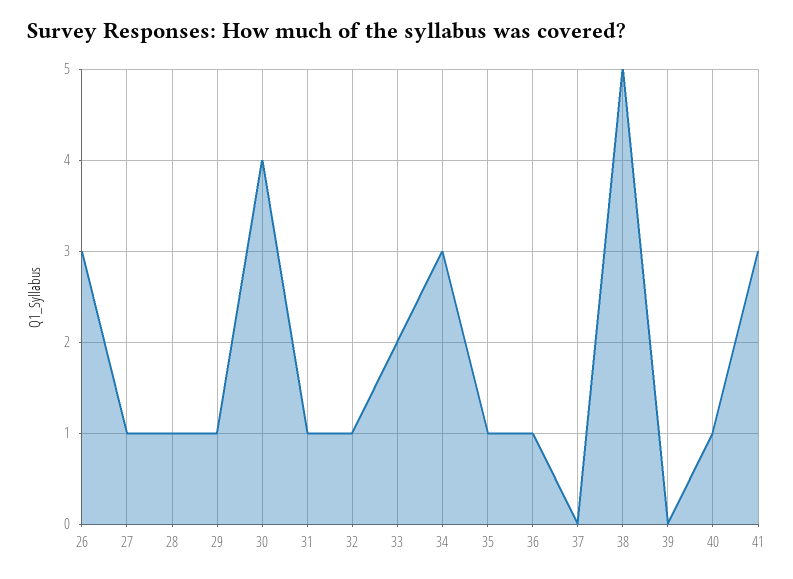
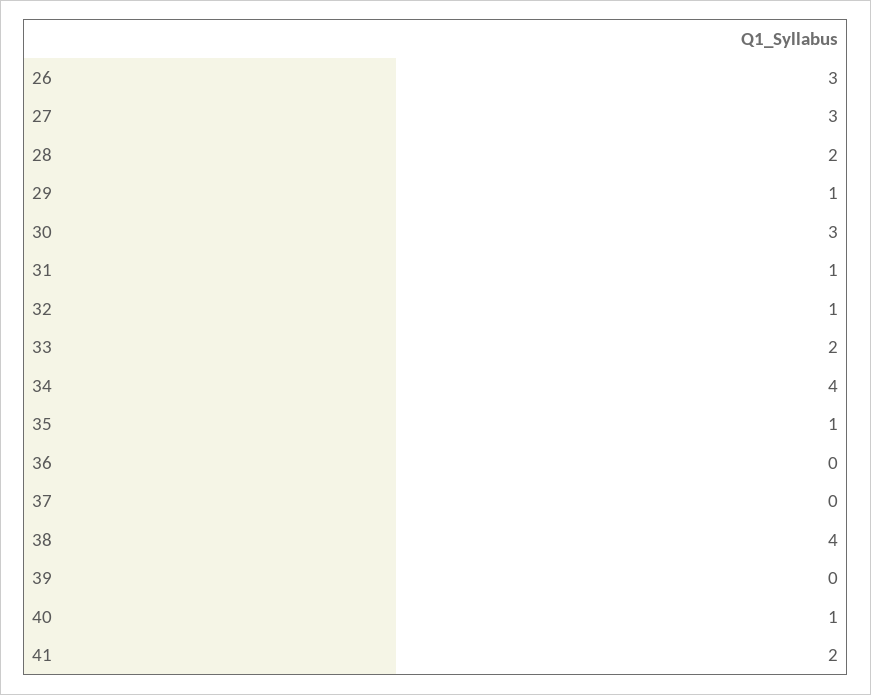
27: 1 -> 3
28: 1 -> 2
30: 4 -> 3
34: 3 -> 4
36: 1 -> 0
38: 5 -> 4
41: 3 -> 2

